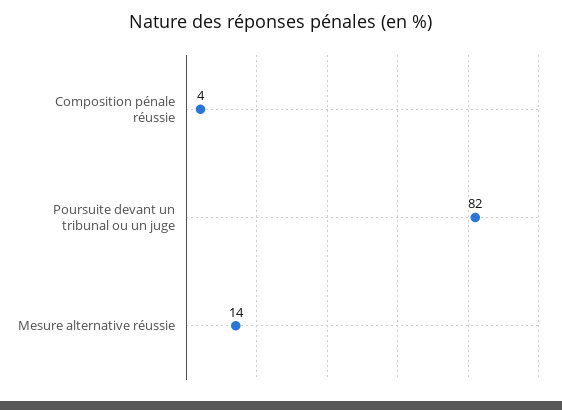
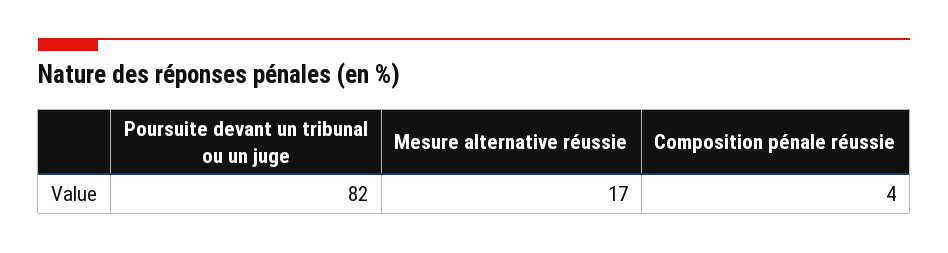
Mesure alternative réussie: 14 -> 17

